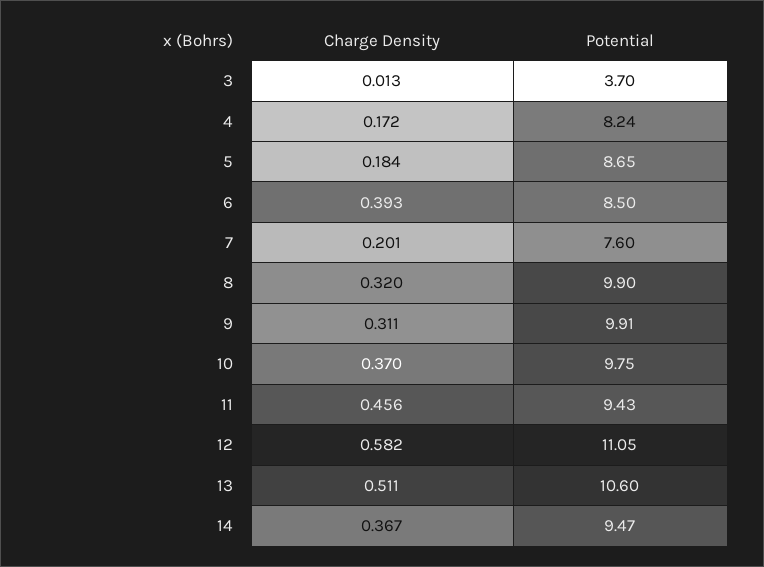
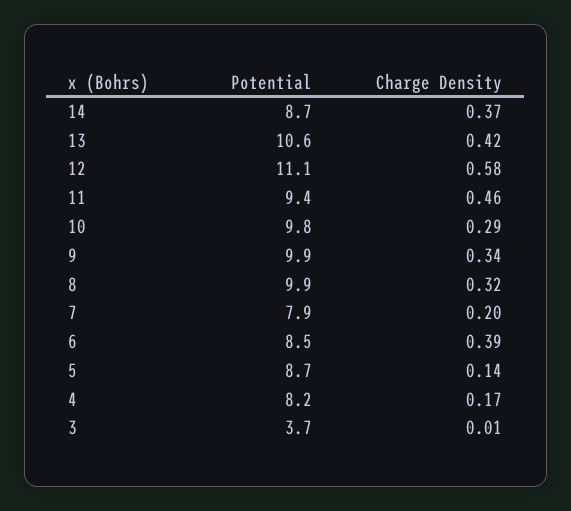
Charge Density, 5: 0.184 -> 0.14
Potential, 7: 7.6 -> 7.9
Charge Density, 9: 0.311 -> 0.34
Charge Density, 10: 0.37 -> 0.29
Charge Density, 13: 0.511 -> 0.42
Potential, 14: 9.47 -> 8.7

